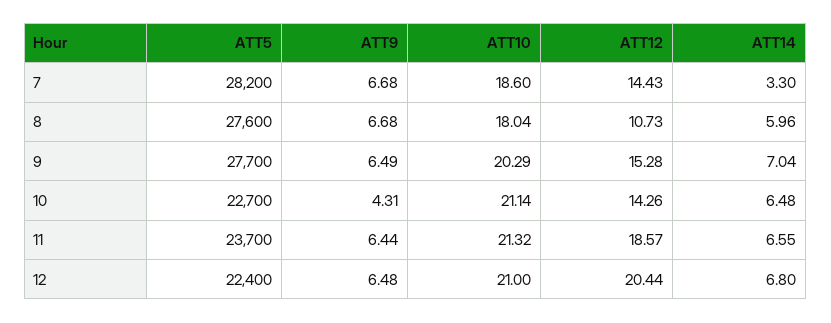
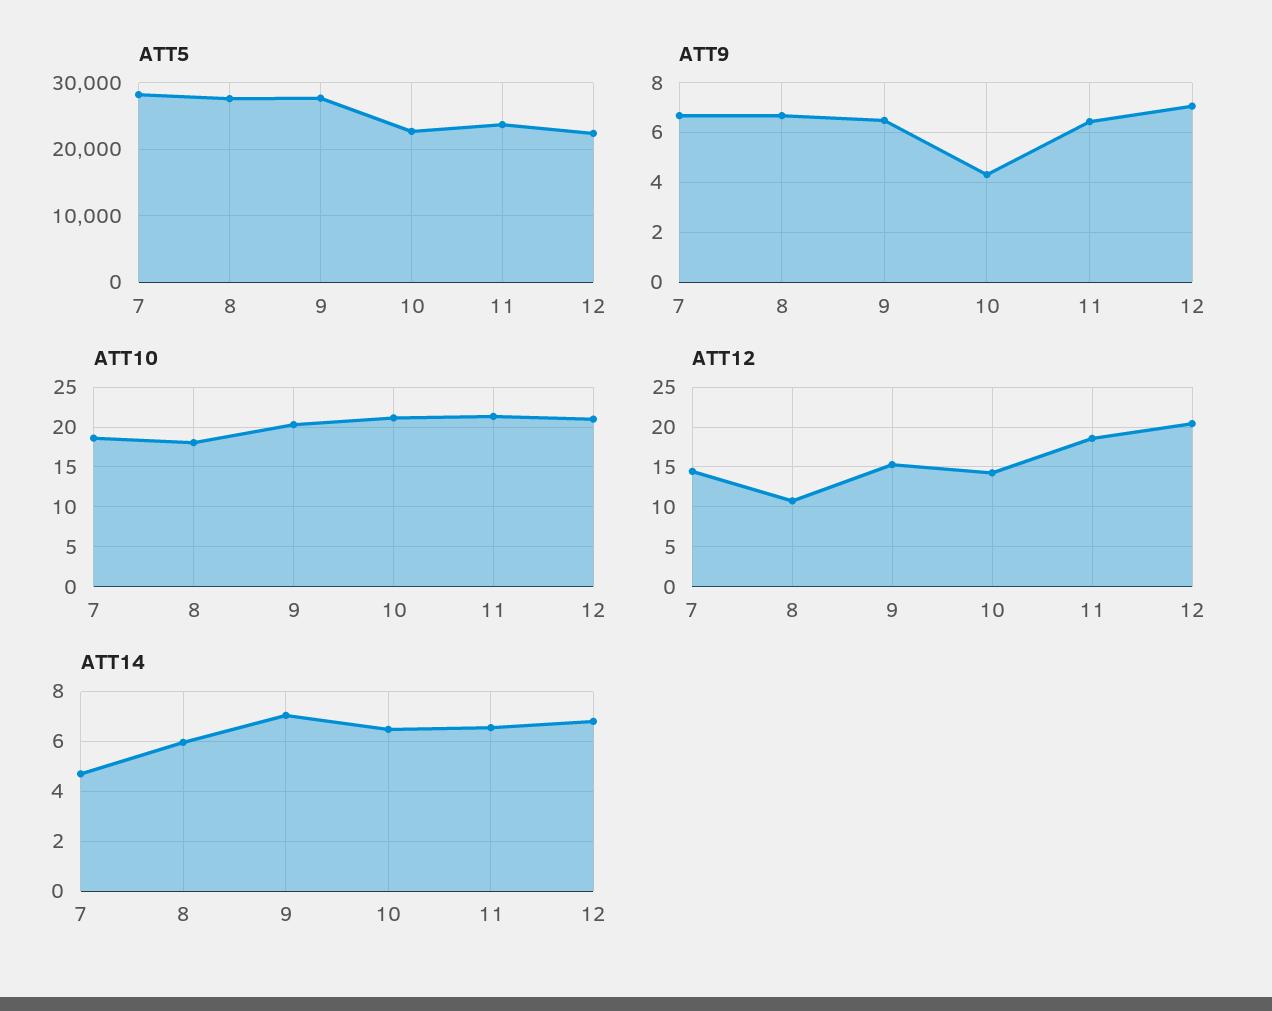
ATT14, 7: 3.3 -> 4.75
ATT9, 12: 6.48 -> 7

